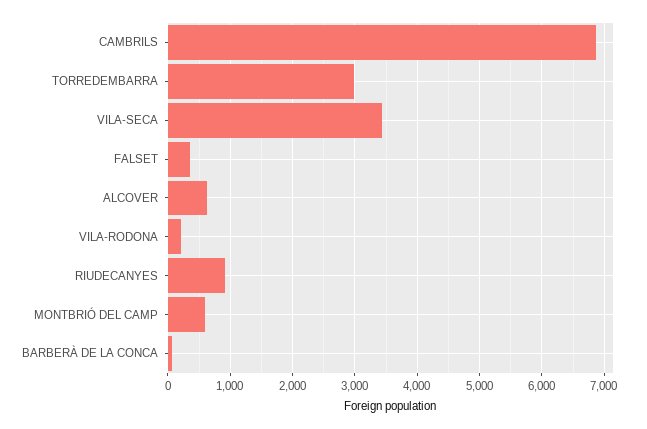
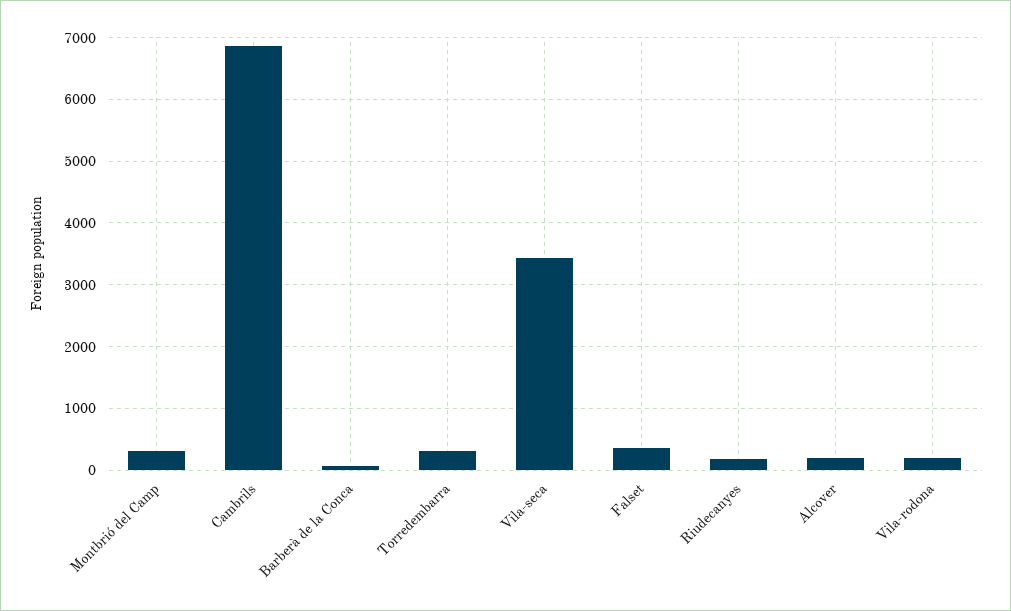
TORREDEMBARRA: 3000 -> 300
ALCOVER: 600 -> 200
RIUDECANYES: 900 -> 200
MONTBRIÓ DEL CAMP: 600 -> 300

